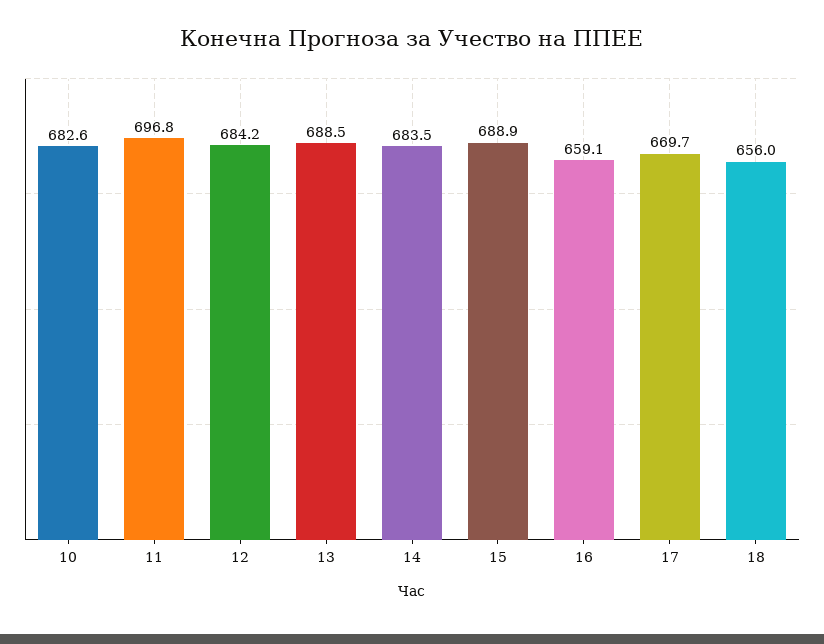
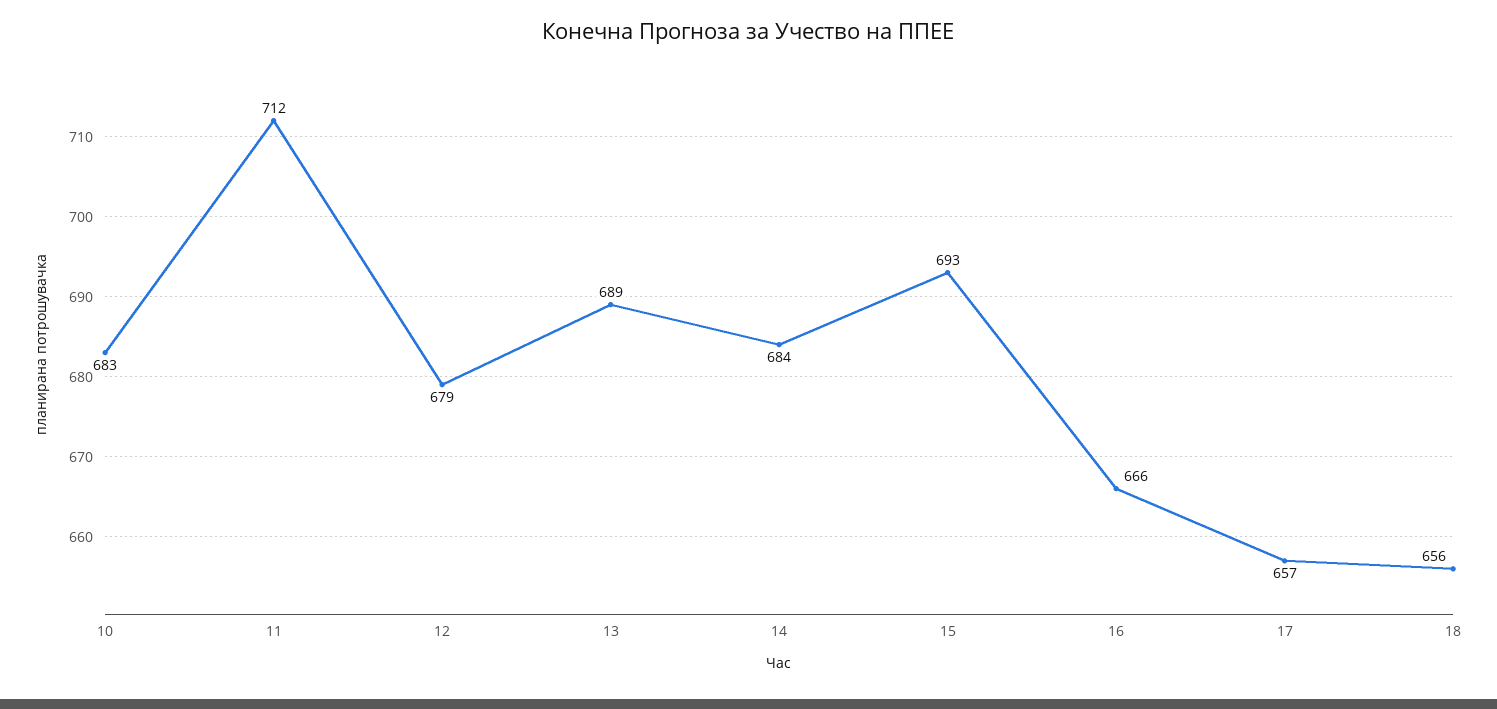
11: 696.8 -> 712
12: 684.2 -> 679
15: 688.9 -> 693
16: 659.1 -> 666
17: 669.7 -> 657

